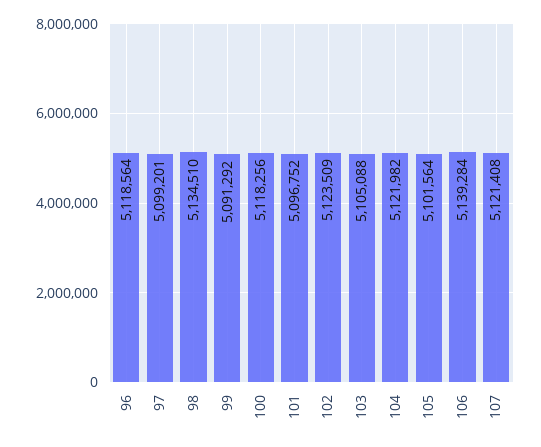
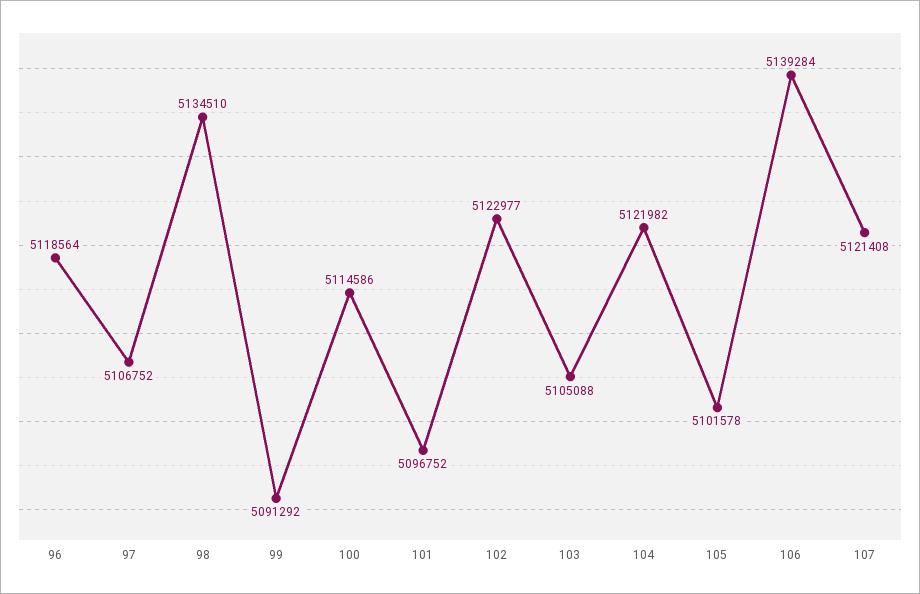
97: 5099201 -> 5106752
100: 5118256 -> 5114586
102: 5123509 -> 5122977
105: 5101564 -> 5101578

